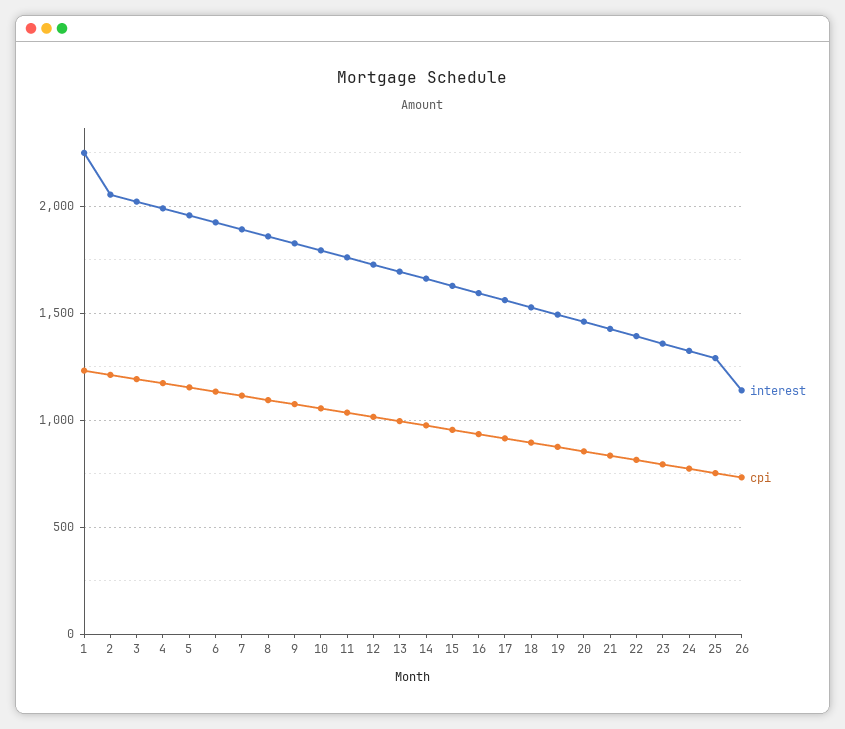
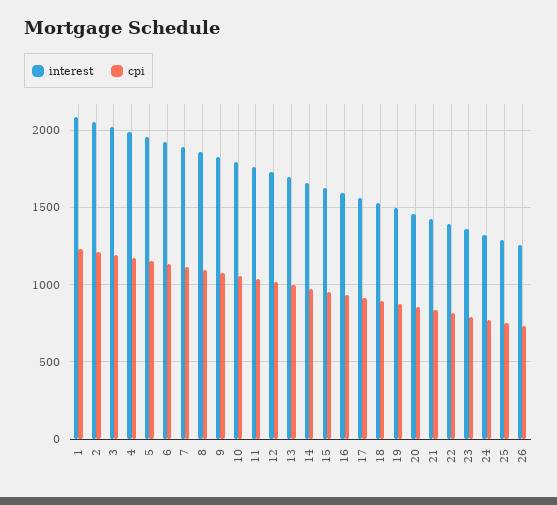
interest, 1: 2250 -> 2100
interest, 26: 1150 -> 1250

